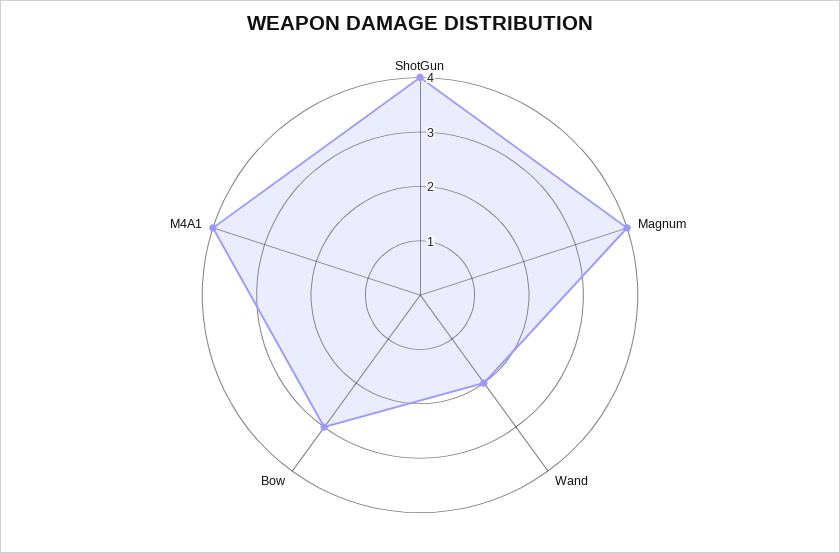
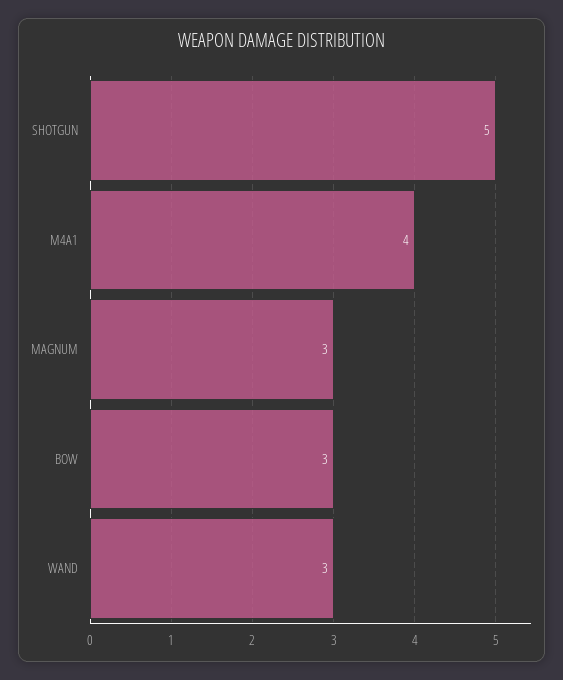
ShotGun: 4 -> 5
Magnum: 4 -> 3
Wand: 2 -> 3

